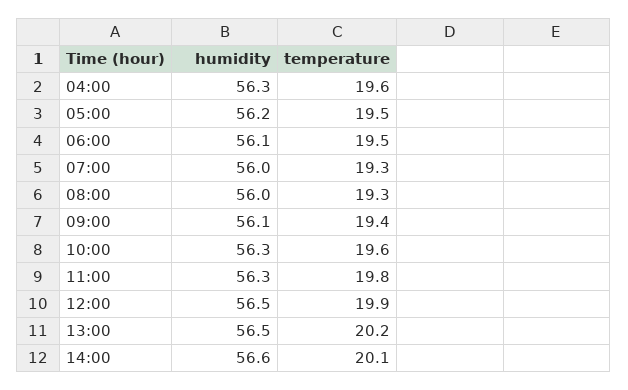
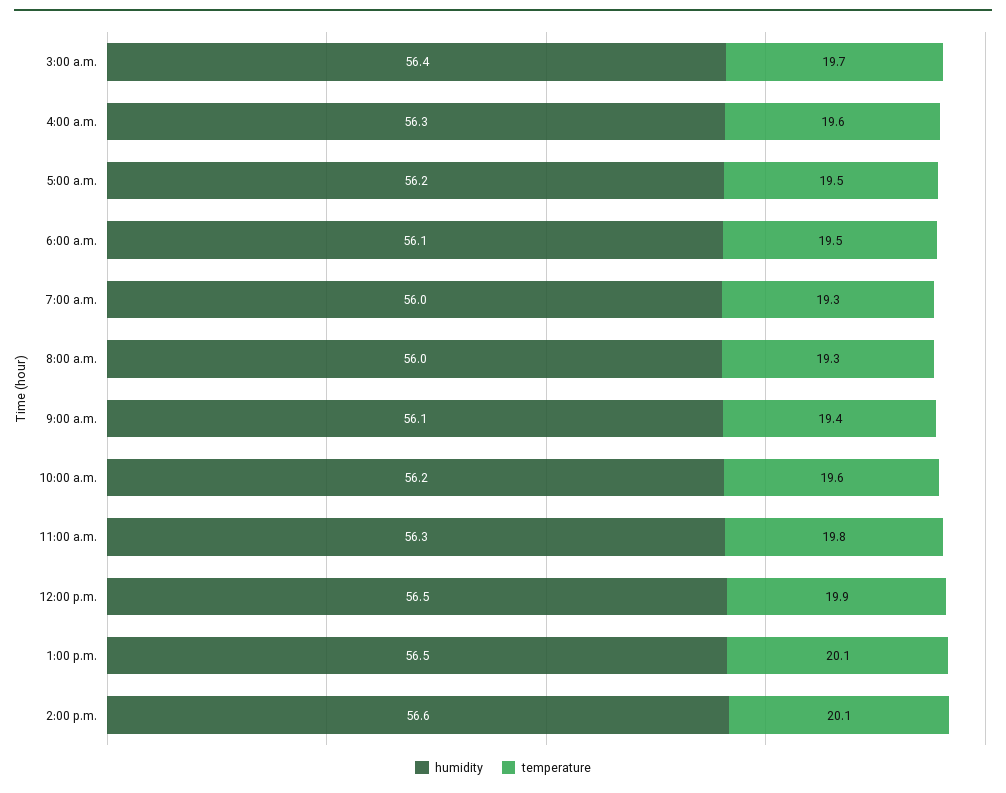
humidity, 10:00: 56.3 -> 56.2
temperature, 13:00: 20.2 -> 20.1
humidity, 3:00 a.m.: none -> 56.4
temperature, 3:00 a.m.: none -> 19.7

